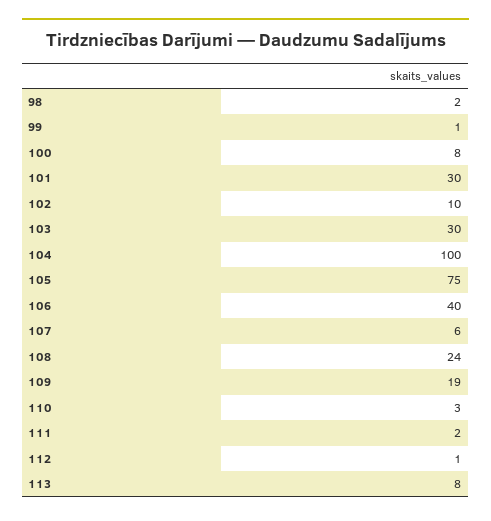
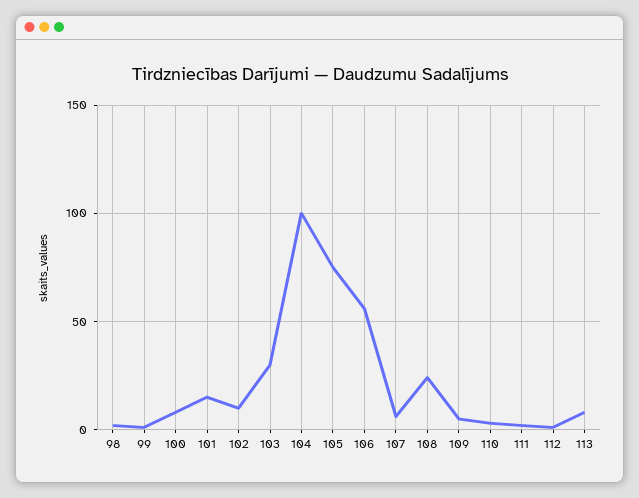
101: 30 -> 15
106: 40 -> 55
109: 19 -> 5

